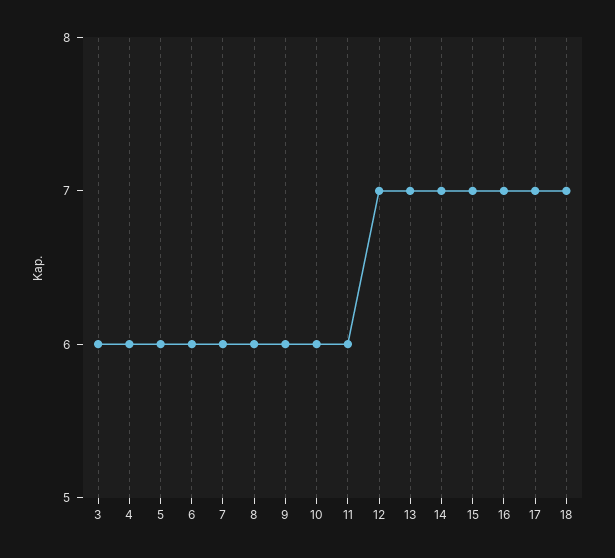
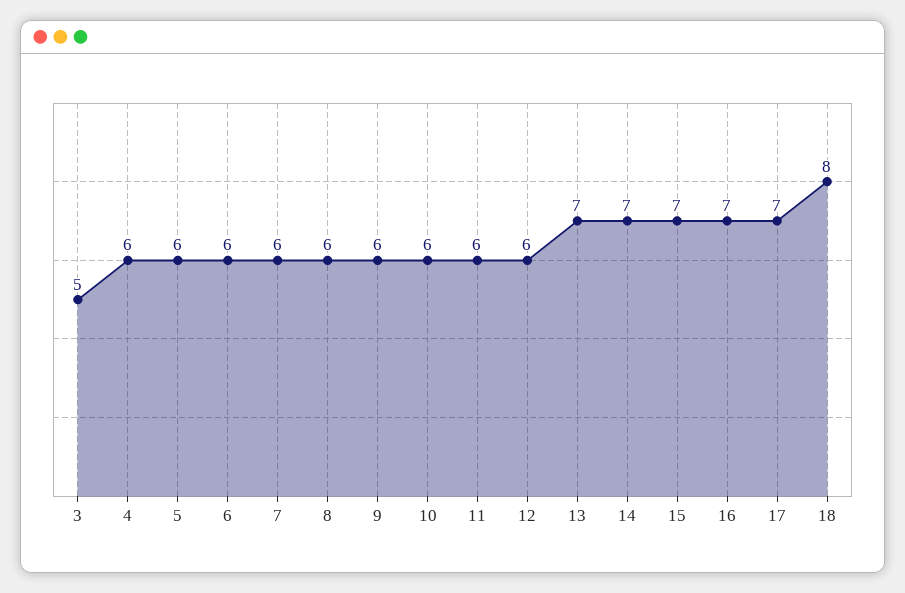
3: 6 -> 5
12: 7 -> 6
18: 7 -> 8

